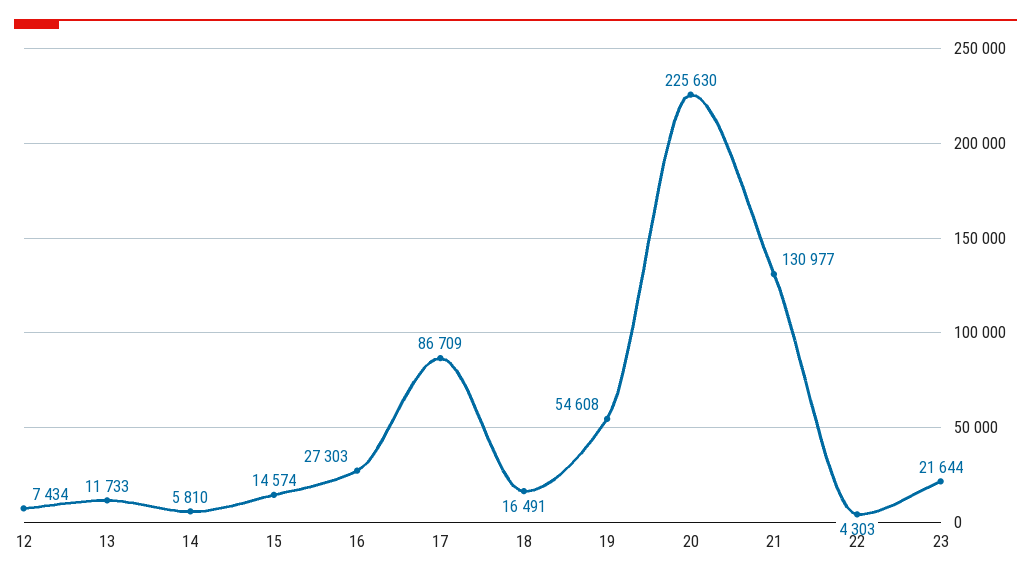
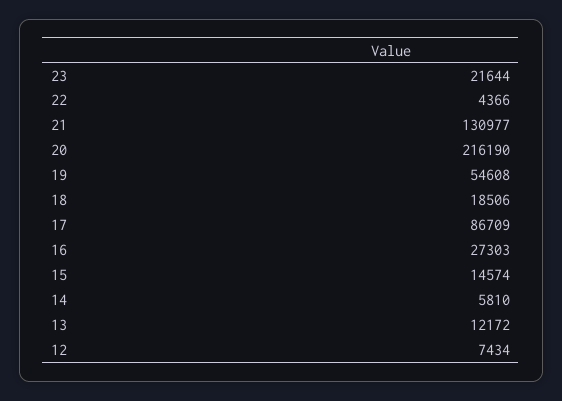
13: 11733 -> 12172
18: 16491 -> 18506
20: 225630 -> 216190
22: 4303 -> 4366

